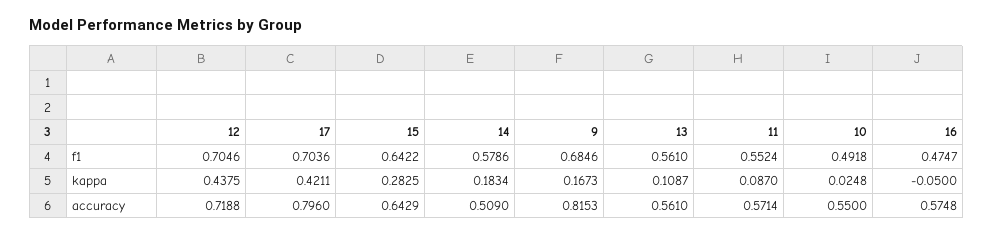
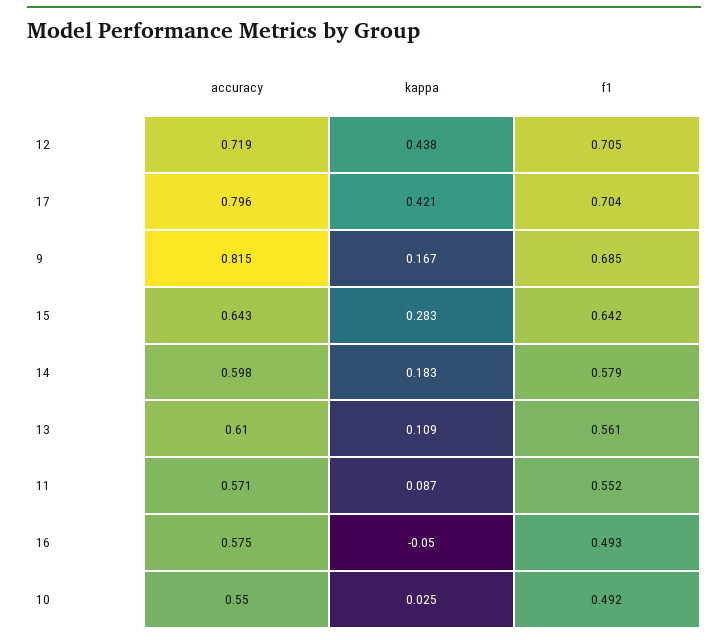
16, f1: 0.4747 -> 0.493
14, accuracy: 0.509 -> 0.598
13, accuracy: 0.561 -> 0.61

